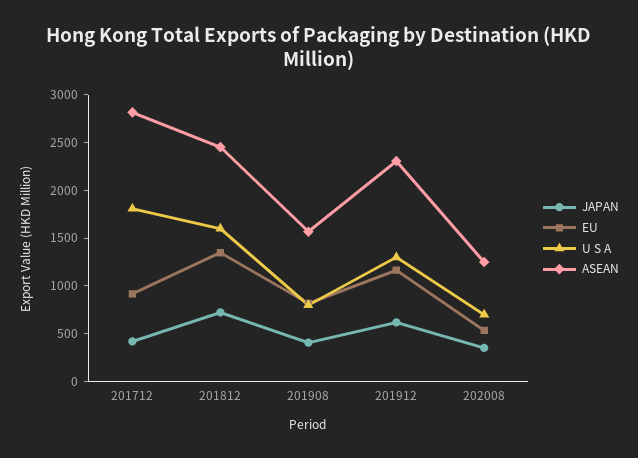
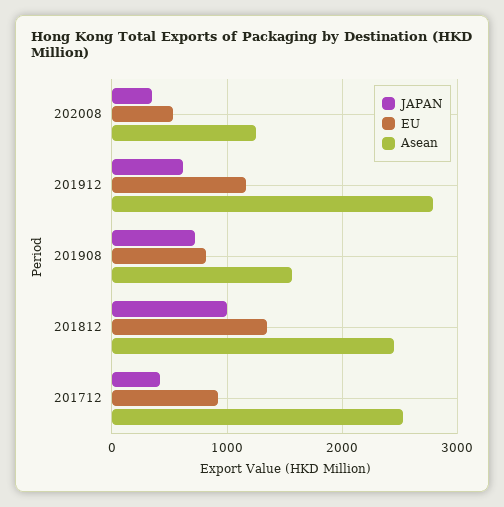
U S A, 201712: 1800 -> none
ASEAN, 201712: 2800 -> 2500
JAPAN, 201812: 700 -> 1000
U S A, 201812: 1600 -> none
JAPAN, 201908: 400 -> 700
U S A, 201908: 800 -> none
U S A, 201912: 1300 -> none
ASEAN, 201912: 2300 -> 2800
U S A, 202008: 700 -> none

